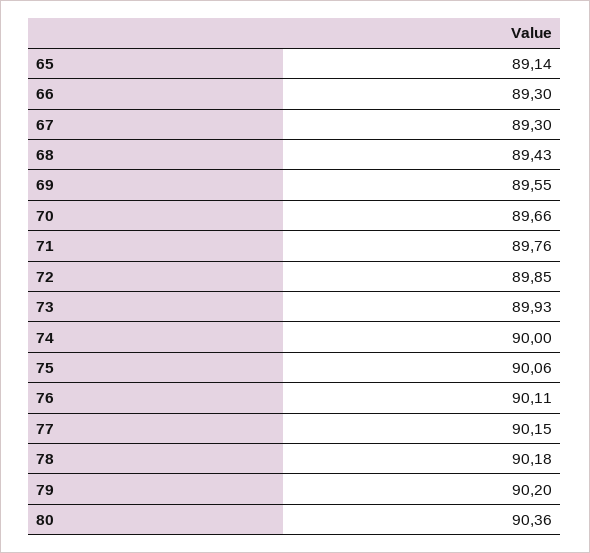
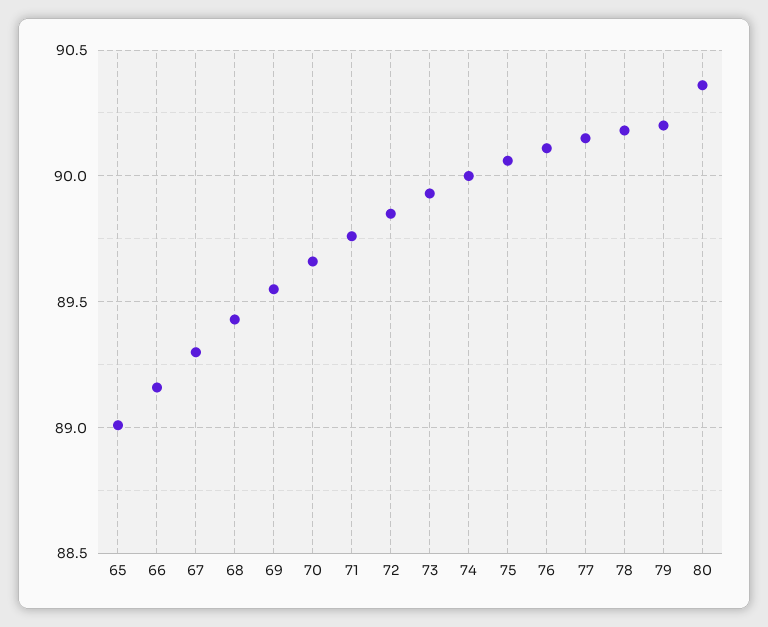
65: 89.14 -> 89
66: 89.3 -> 89.15

